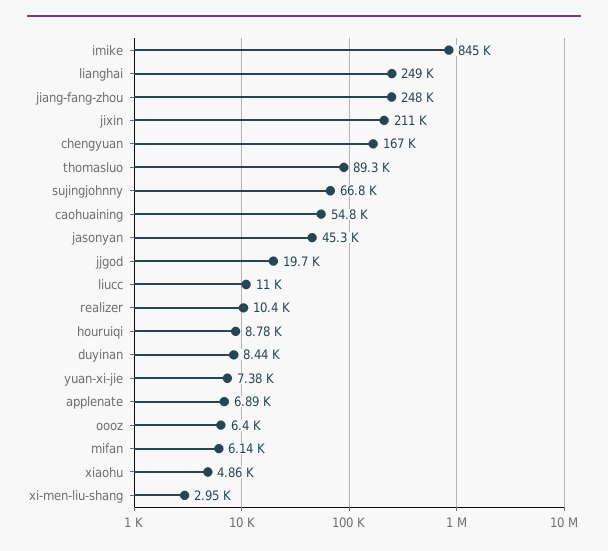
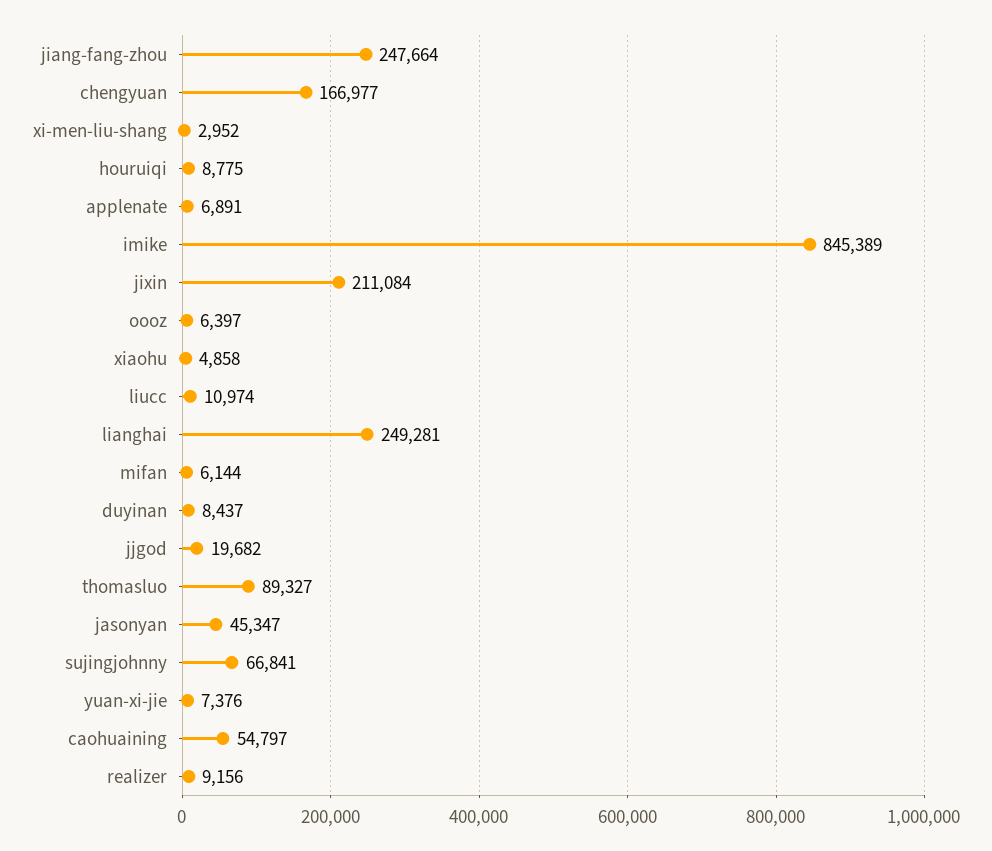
realizer: 10400 -> 9156

